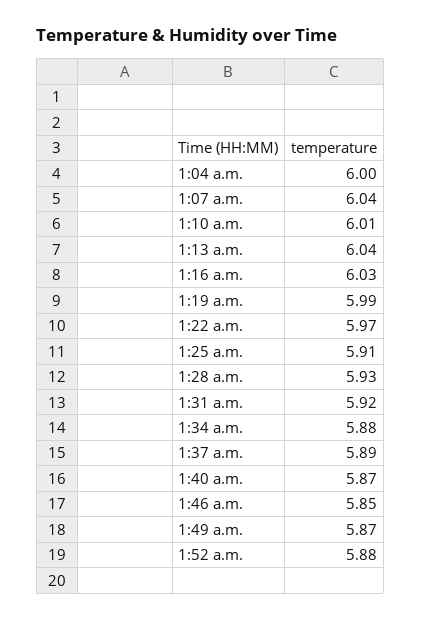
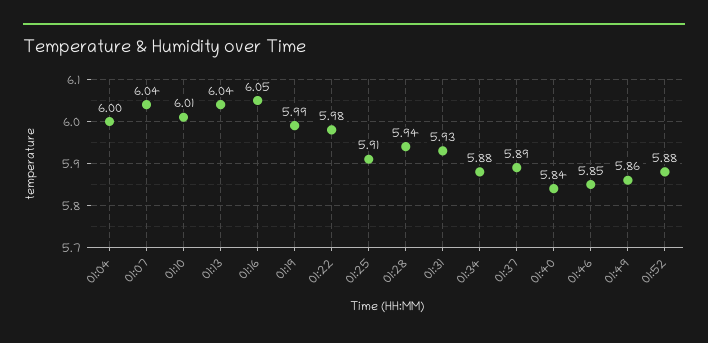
1:16 a.m.: 6.03 -> 6.05
1:22 a.m.: 5.97 -> 5.98
1:28 a.m.: 5.93 -> 5.94
1:31 a.m.: 5.92 -> 5.93
1:40 a.m.: 5.87 -> 5.84
1:49 a.m.: 5.87 -> 5.86

